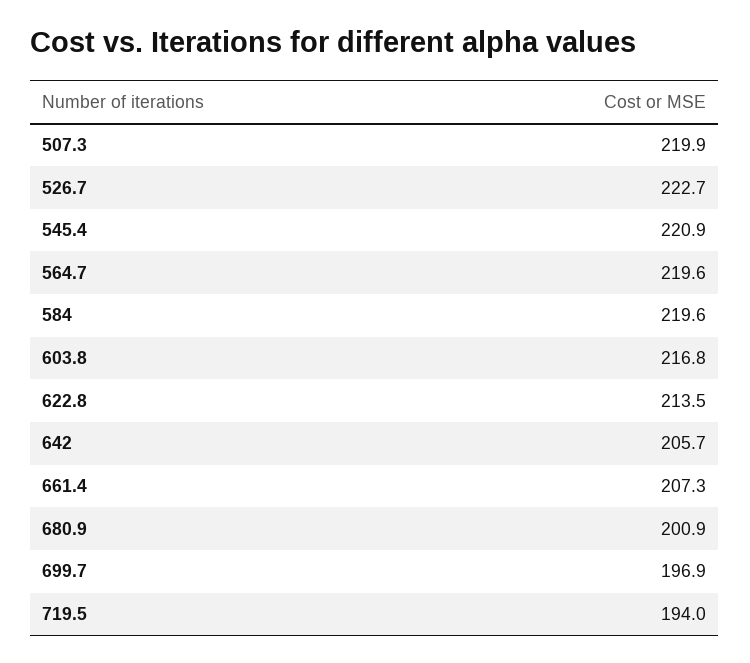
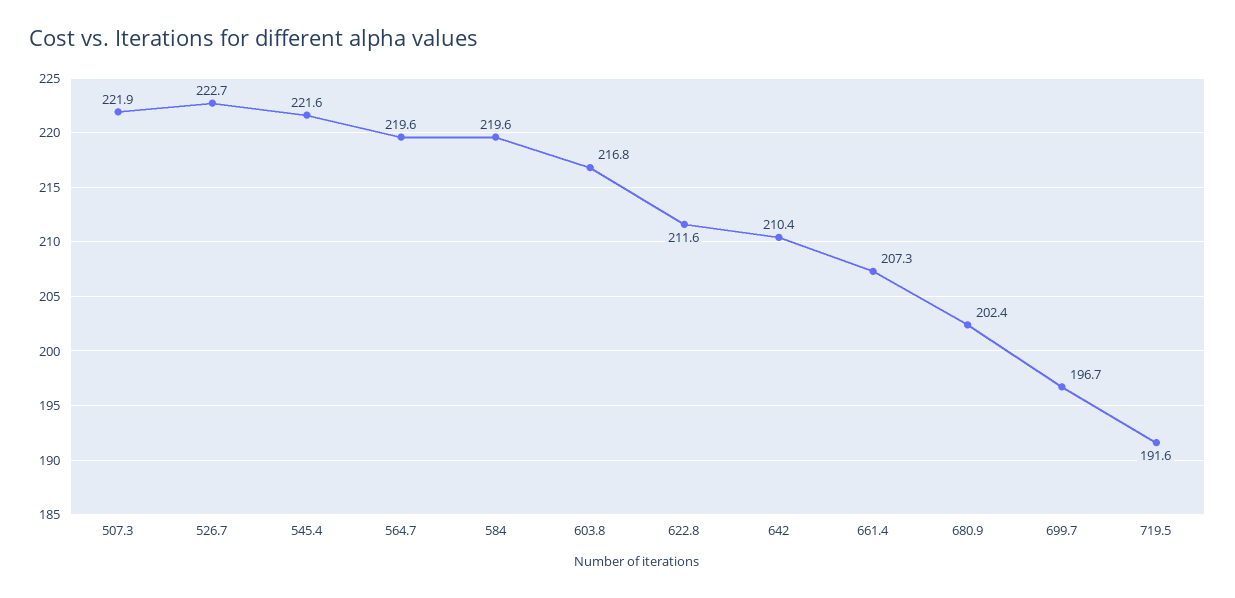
507.3: 219.9 -> 221.9
545.4: 220.9 -> 221.6
622.8: 213.5 -> 211.6
642: 205.7 -> 210.4
680.9: 200.9 -> 202.4
699.7: 196.9 -> 196.7
719.5: 194 -> 191.6

